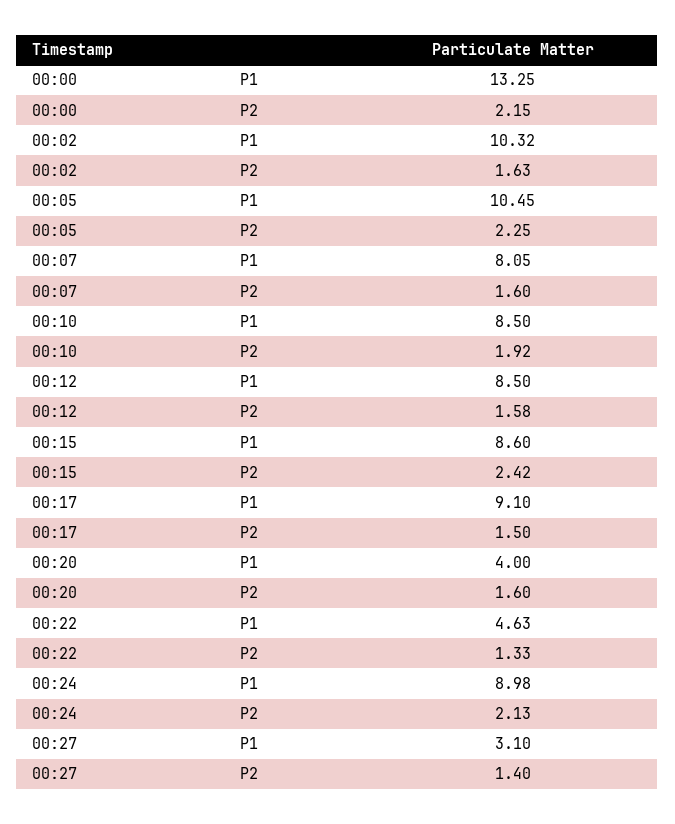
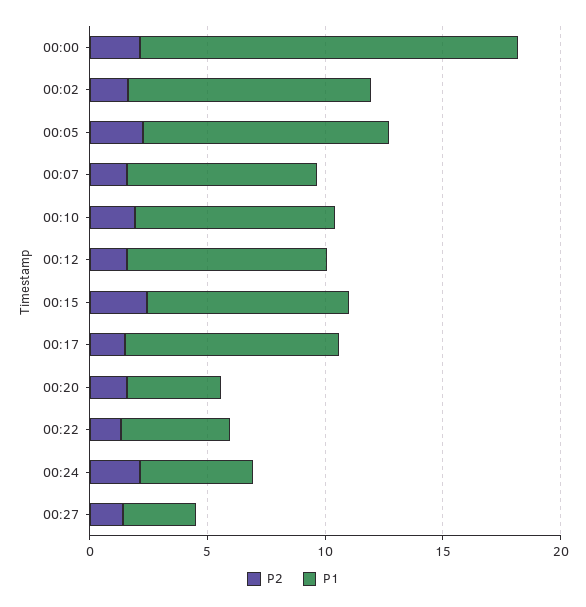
P1, 00:00: 13.25 -> 16
P1, 00:24: 8.98 -> 5

